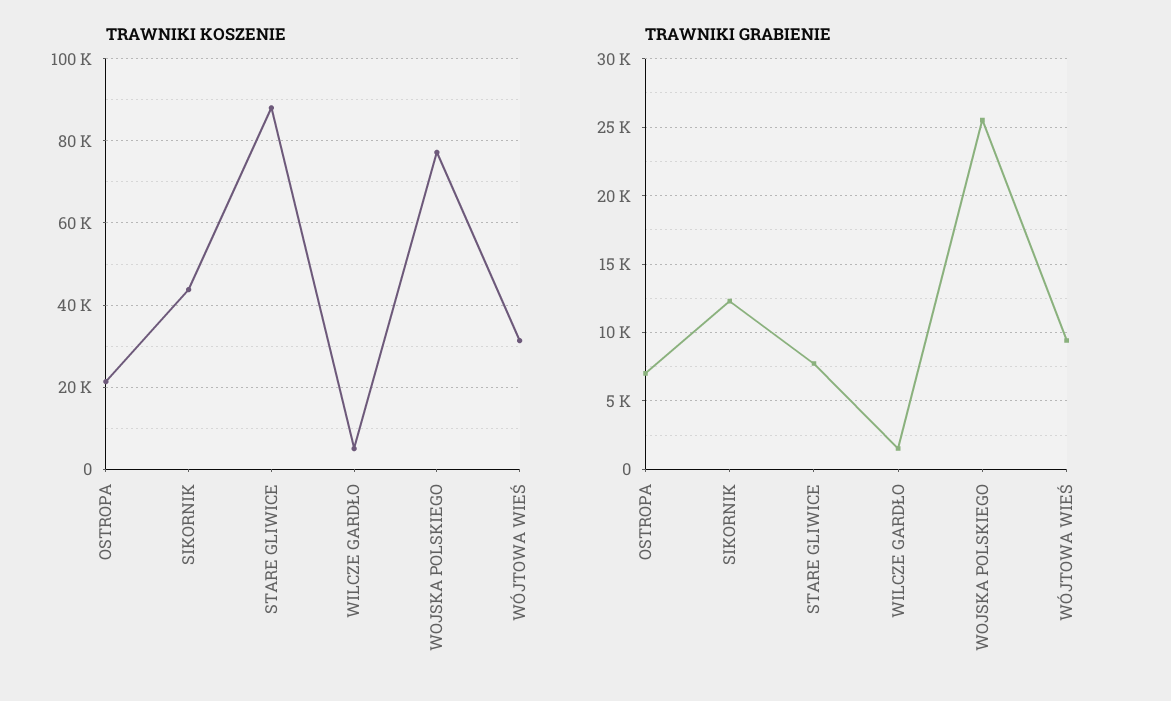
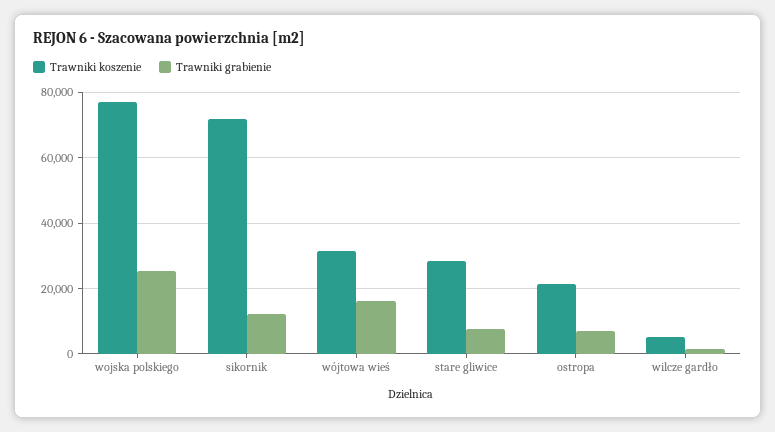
TRAWNIKI KOSZENIE, SIKORNIK: 44000 -> 72000
TRAWNIKI KOSZENIE, STARE GLIWICE: 88000 -> 28000
TRAWNIKI GRABIENIE, WÓJTOWA WIEŚ: 9500 -> 16000

